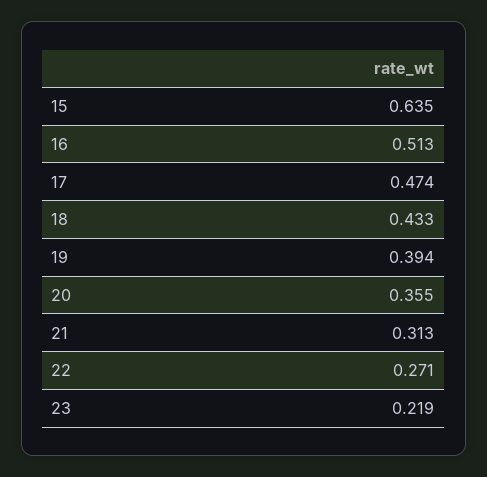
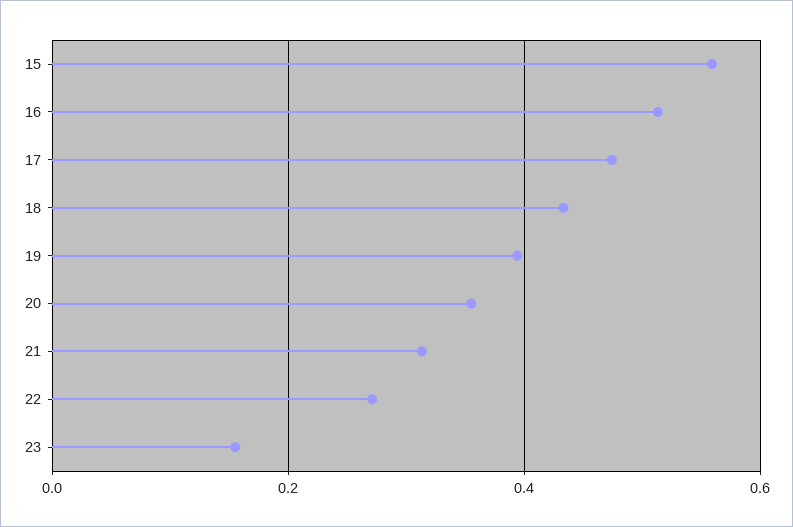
15: 0.635 -> 0.56
23: 0.219 -> 0.16

